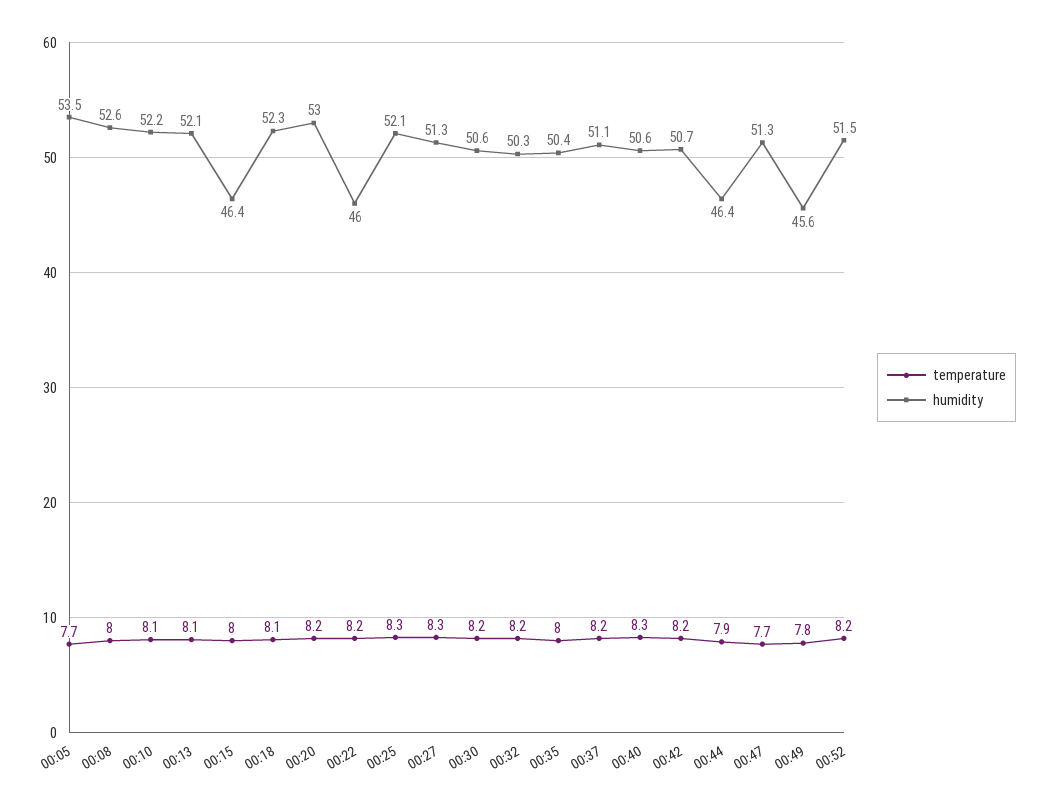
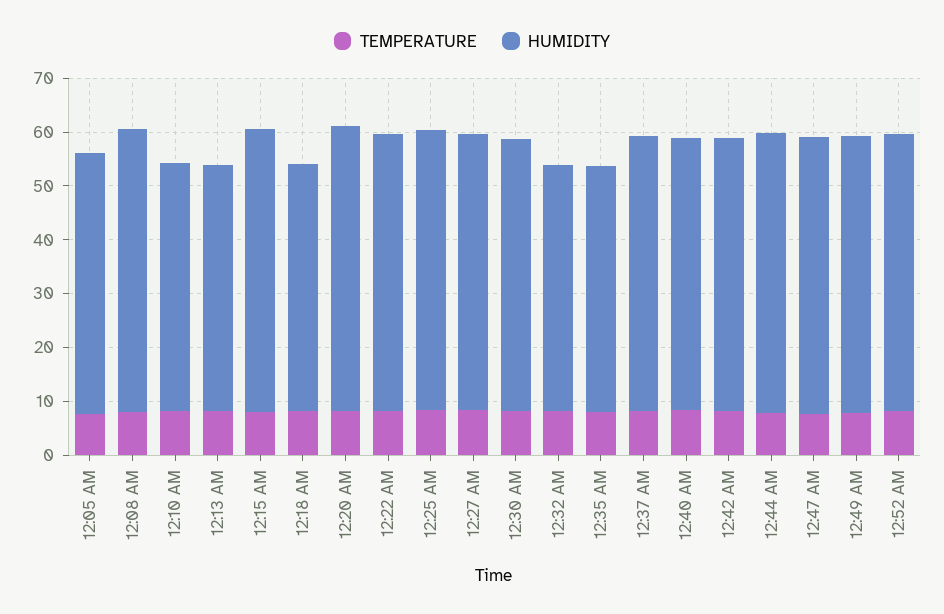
humidity, 00:05: 53.5 -> 48
humidity, 00:10: 52.2 -> 46
humidity, 00:13: 52.1 -> 46
humidity, 00:15: 46.4 -> 52
humidity, 00:18: 52.3 -> 46
humidity, 00:22: 46 -> 52
humidity, 00:32: 50.3 -> 46
humidity, 00:35: 50.4 -> 46
humidity, 00:44: 46.4 -> 52
humidity, 00:49: 45.6 -> 52

